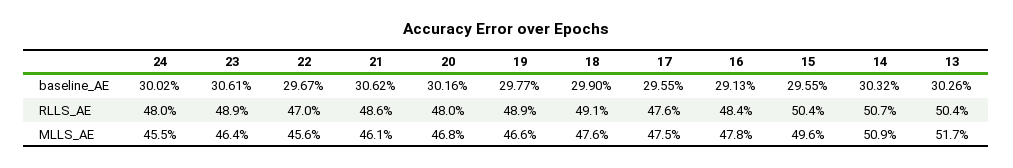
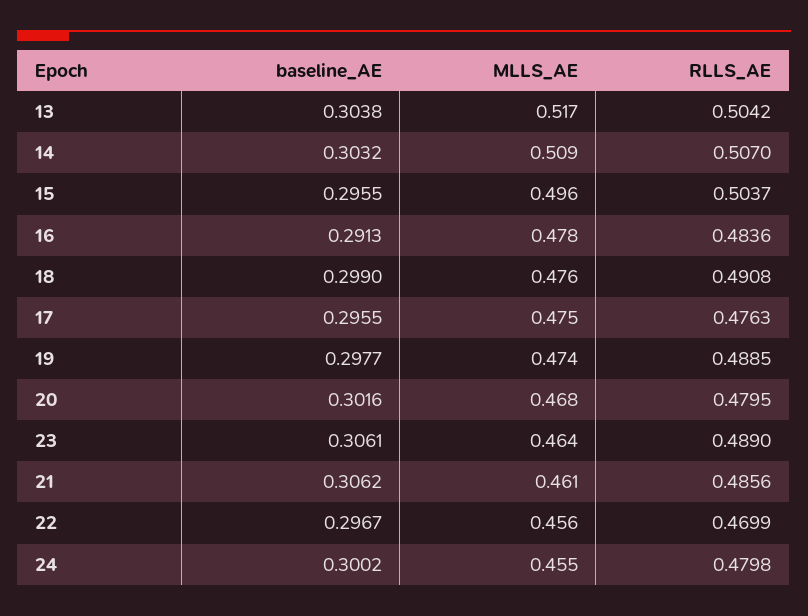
13, baseline_AE: 0.3026 -> 0.3038
19, MLLS_AE: 0.466 -> 0.474

